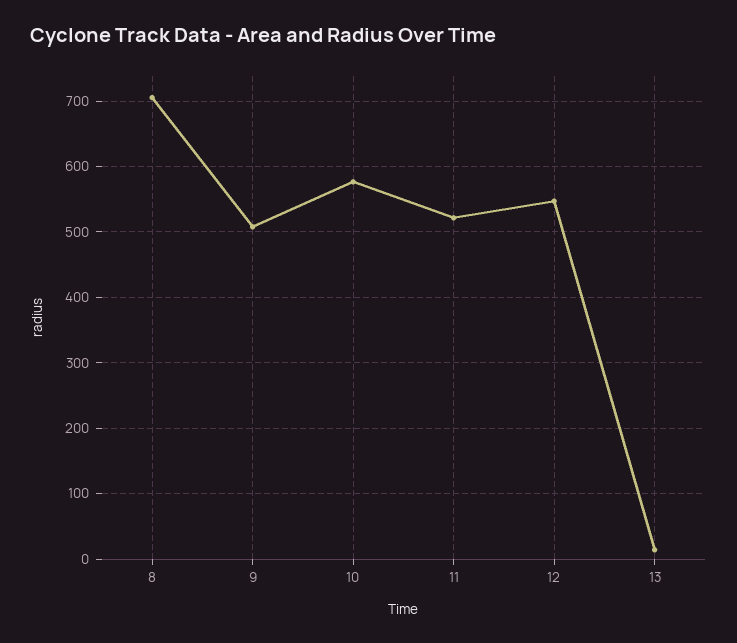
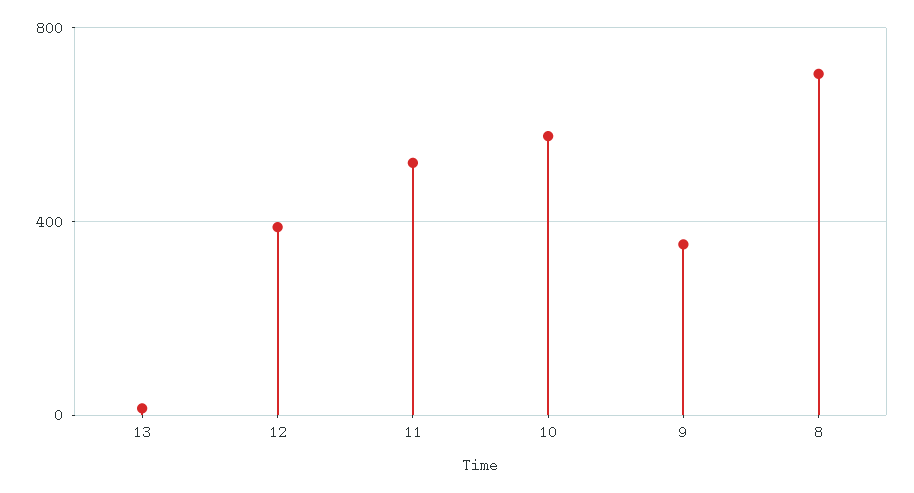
9: 510 -> 350
12: 550 -> 400

